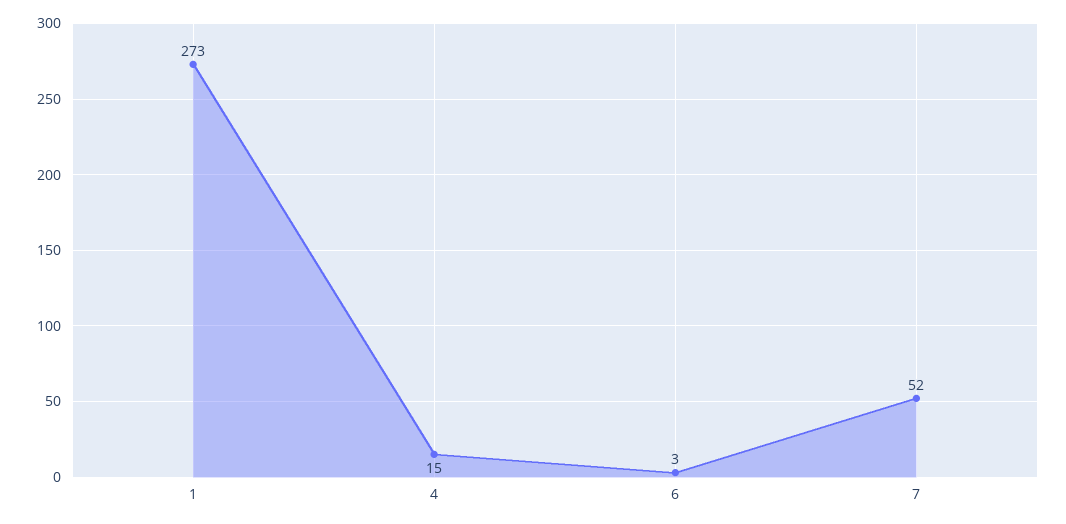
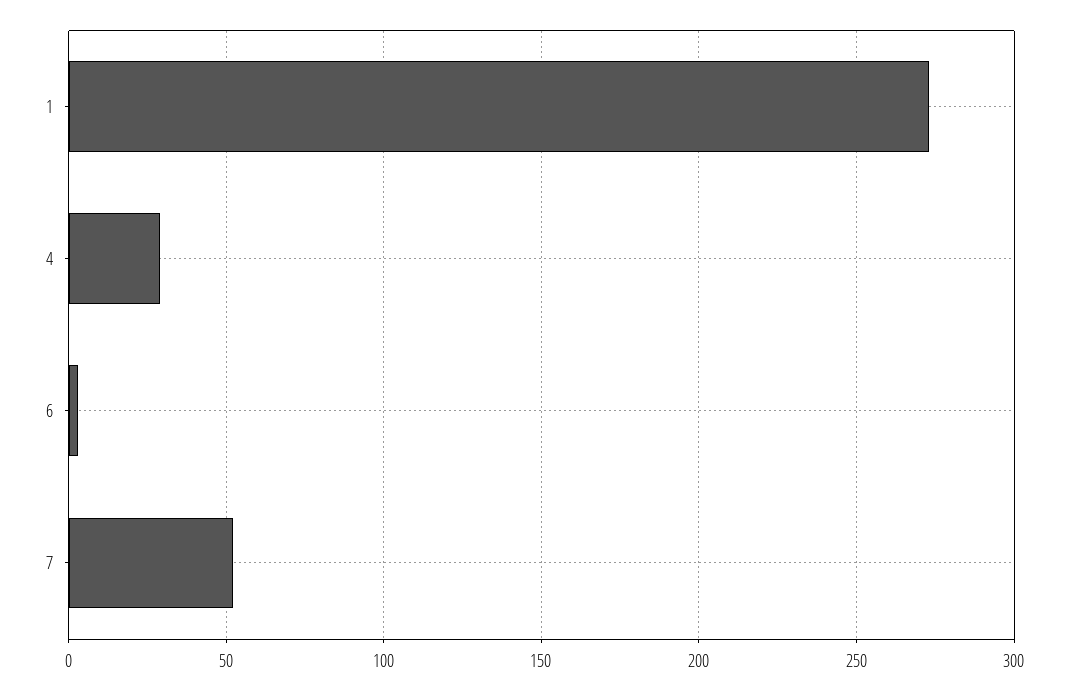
4: 15 -> 30

